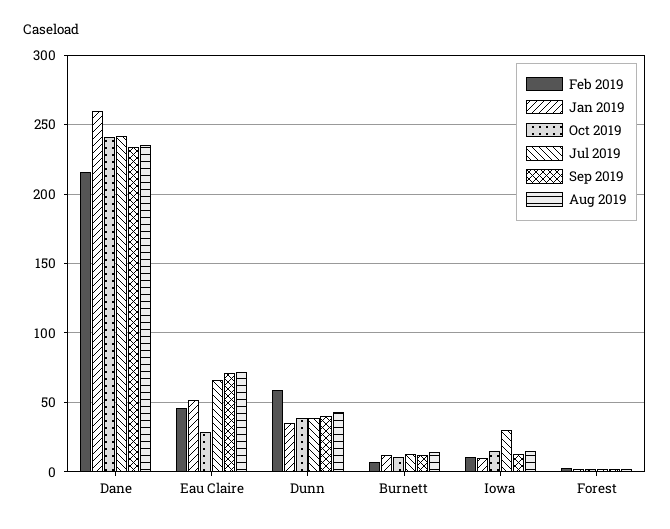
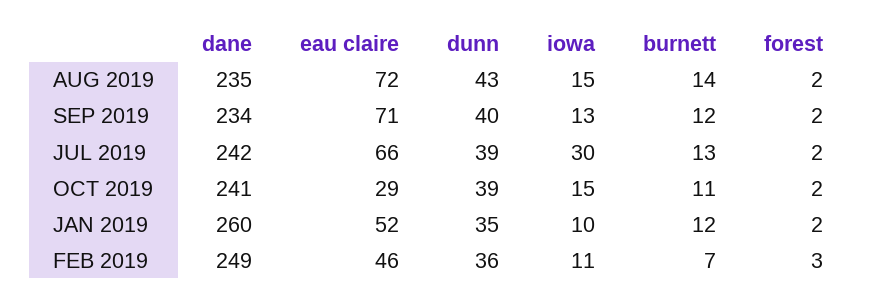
Feb 2019, Dane: 215 -> 249
Feb 2019, Dunn: 60 -> 36

